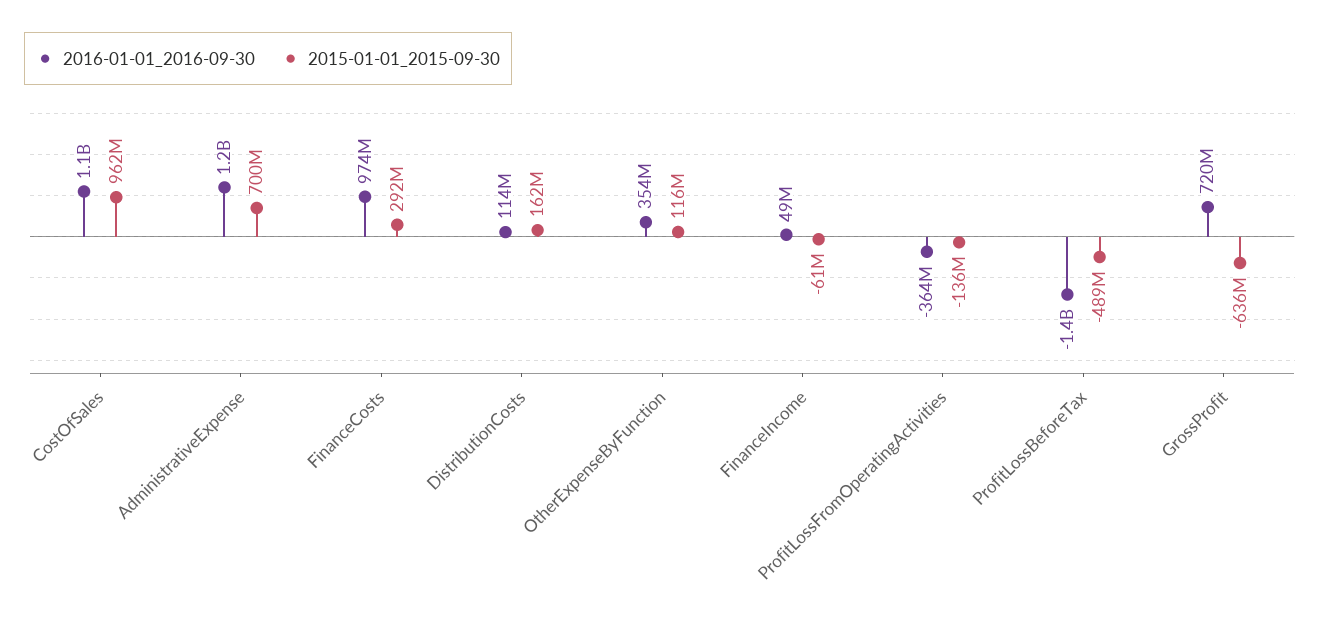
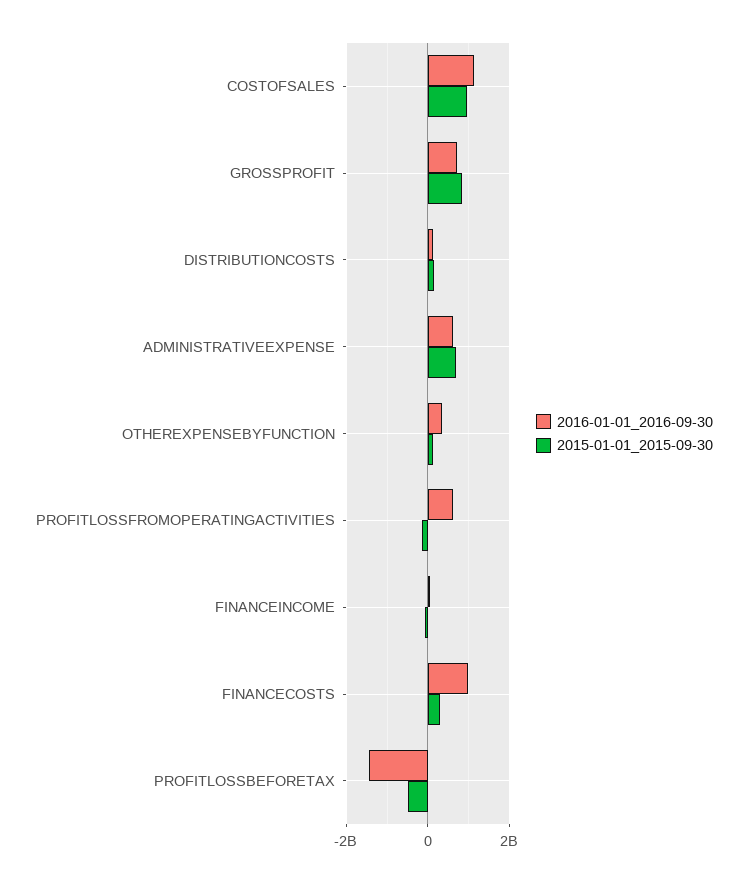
2016-01-01_2016-09-30, AdministrativeExpense: 1200000000 -> 600000000
2016-01-01_2016-09-30, ProfitLossFromOperatingActivities: -364000000 -> 600000000
2015-01-01_2015-09-30, GrossProfit: -636000000 -> 800000000

